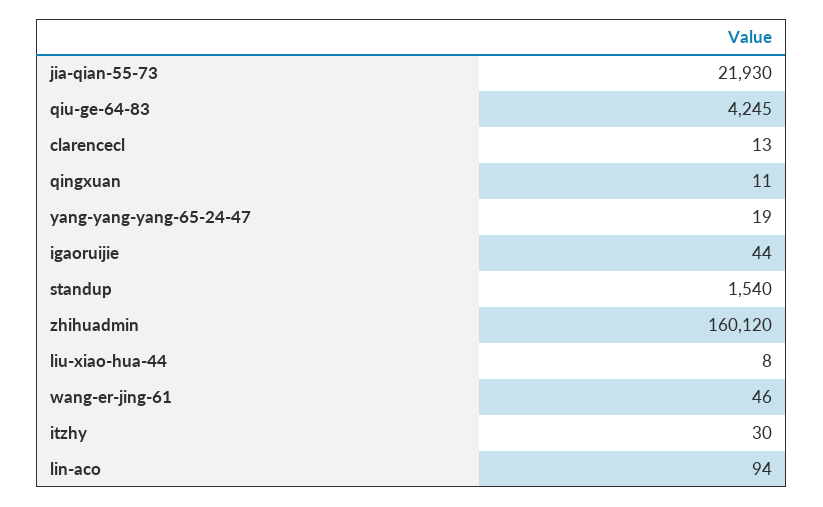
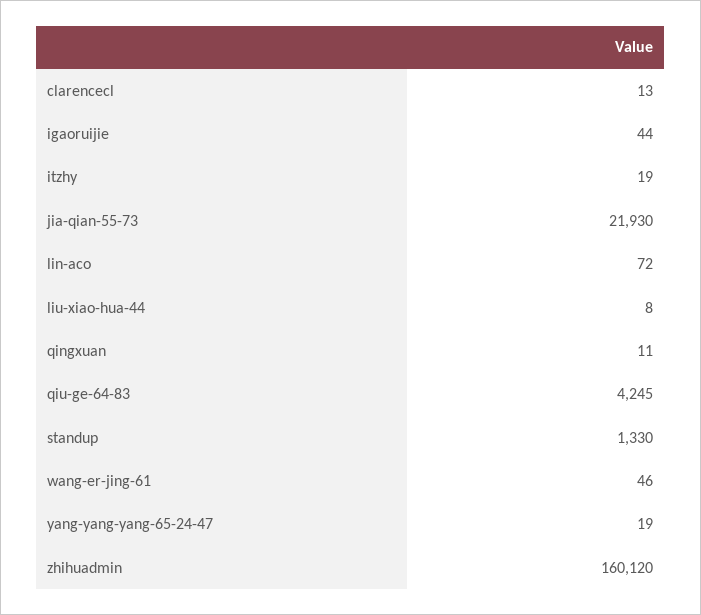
standup: 1540 -> 1330
itzhy: 30 -> 19
lin-aco: 94 -> 72

